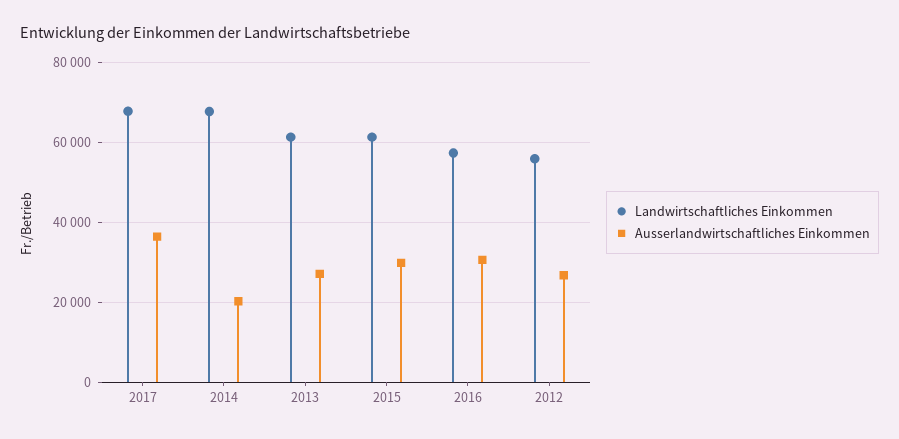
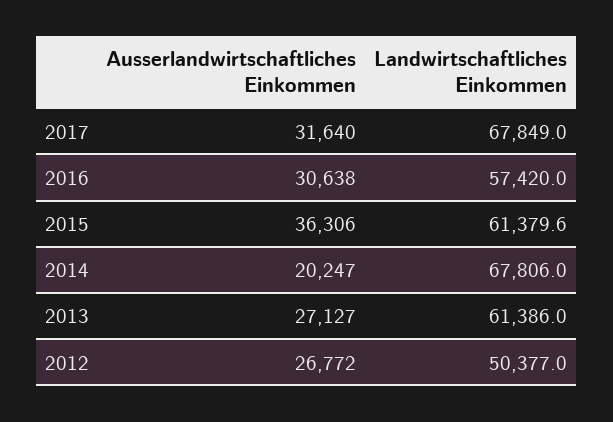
Ausserlandwirtschaftliches Einkommen, 2017: 36000 -> 31640
Ausserlandwirtschaftliches Einkommen, 2015: 30000 -> 36306
Landwirtschaftliches Einkommen, 2012: 56000 -> 50377

